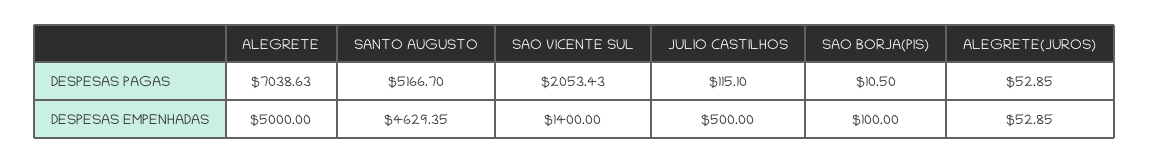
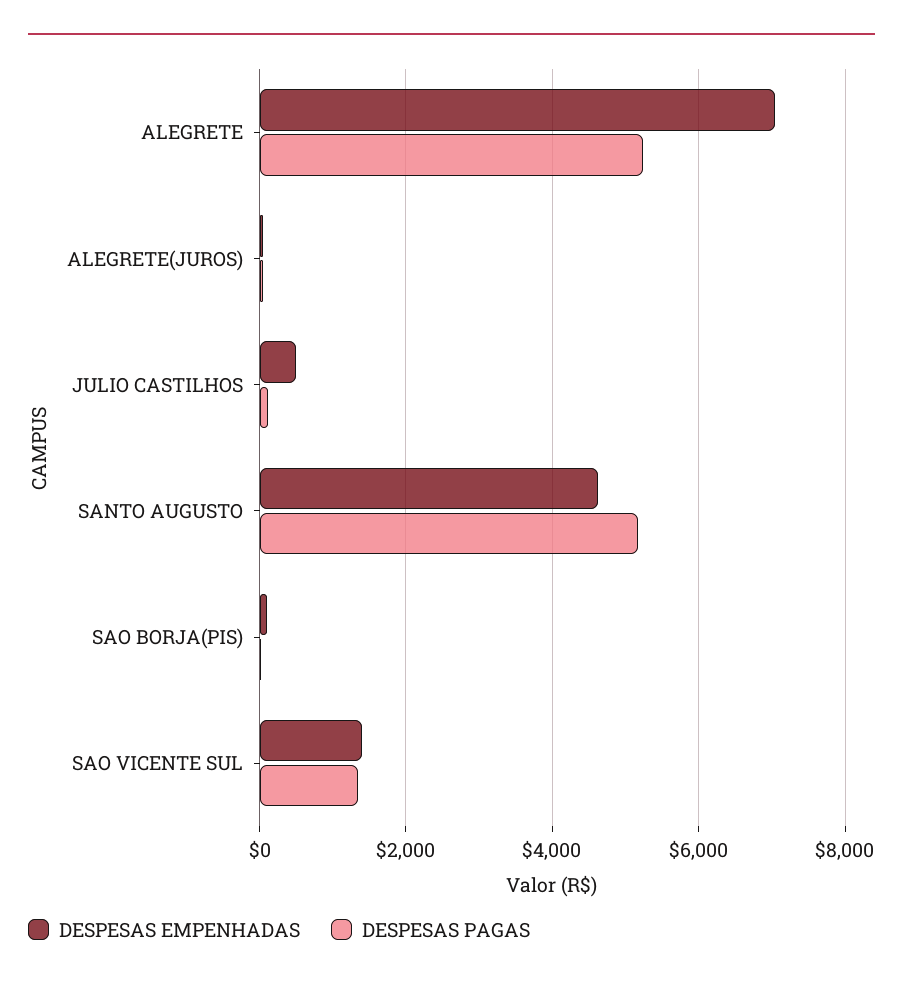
DESPESAS PAGAS, ALEGRETE: 7038.63 -> 5200
DESPESAS PAGAS, SAO VICENTE SUL: 2053.43 -> 1400
DESPESAS EMPENHADAS, ALEGRETE: 5000 -> 7000

